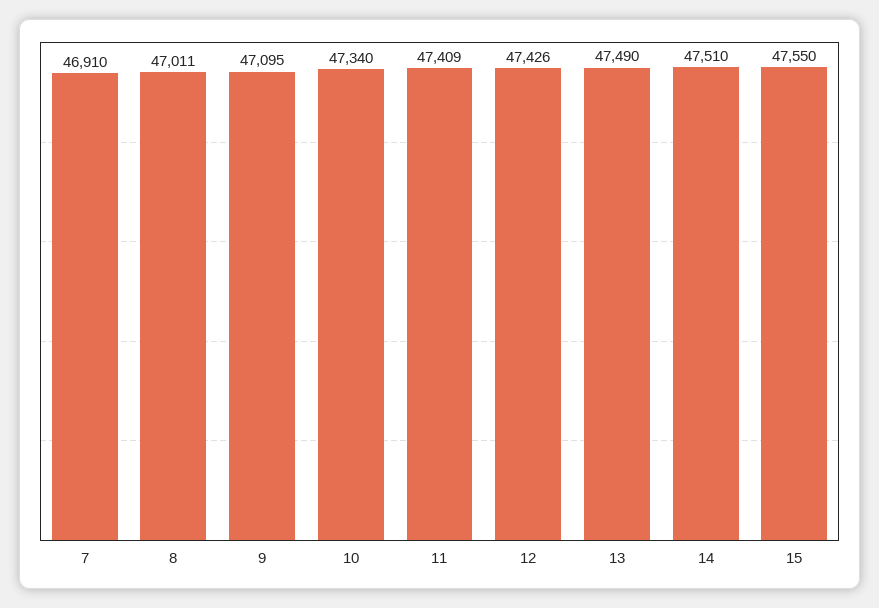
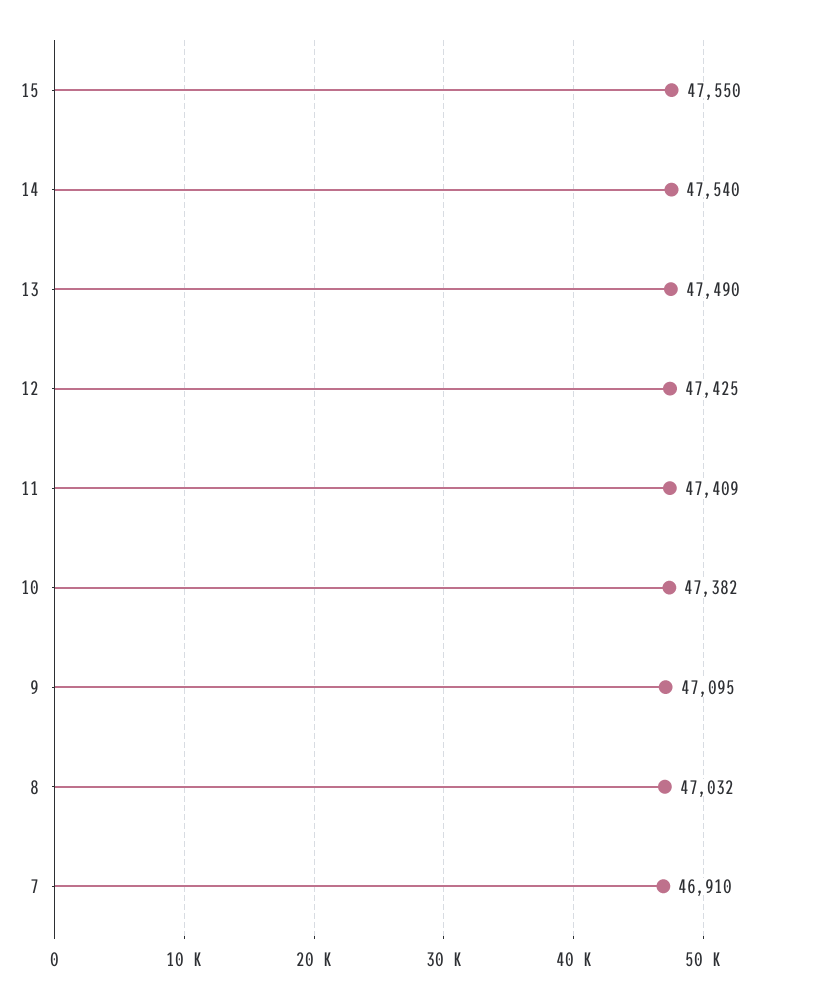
8: 47011 -> 47032
10: 47340 -> 47382
12: 47426 -> 47425
14: 47510 -> 47540

